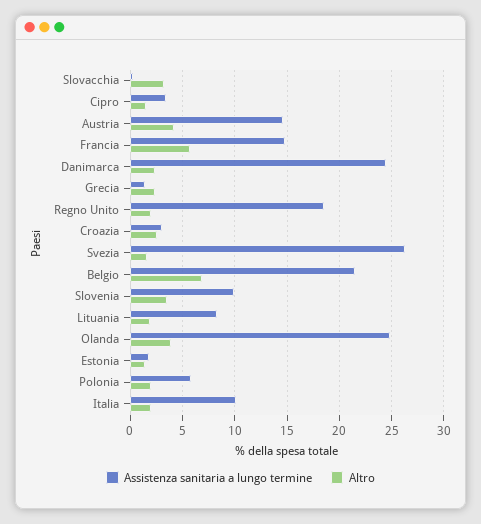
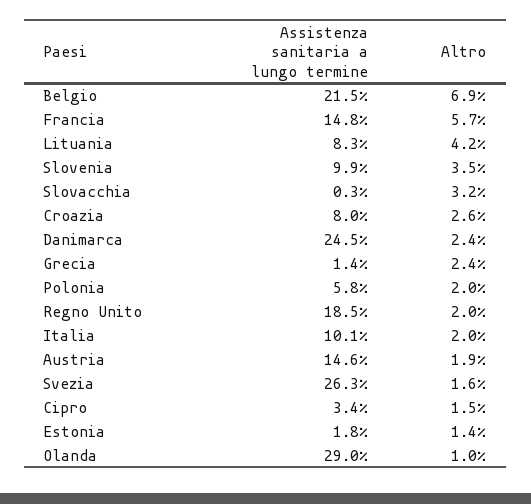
Altro, Austria: 4 -> 1.9
Assistenza sanitaria a lungo termine, Croazia: 3 -> 8
Altro, Lituania: 2 -> 4.2
Assistenza sanitaria a lungo termine, Olanda: 25 -> 29
Altro, Olanda: 4 -> 1

